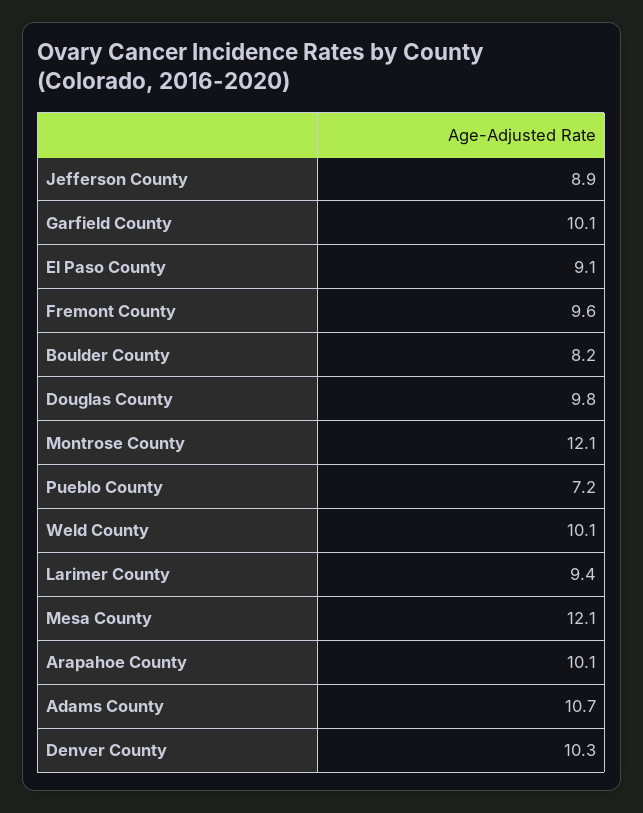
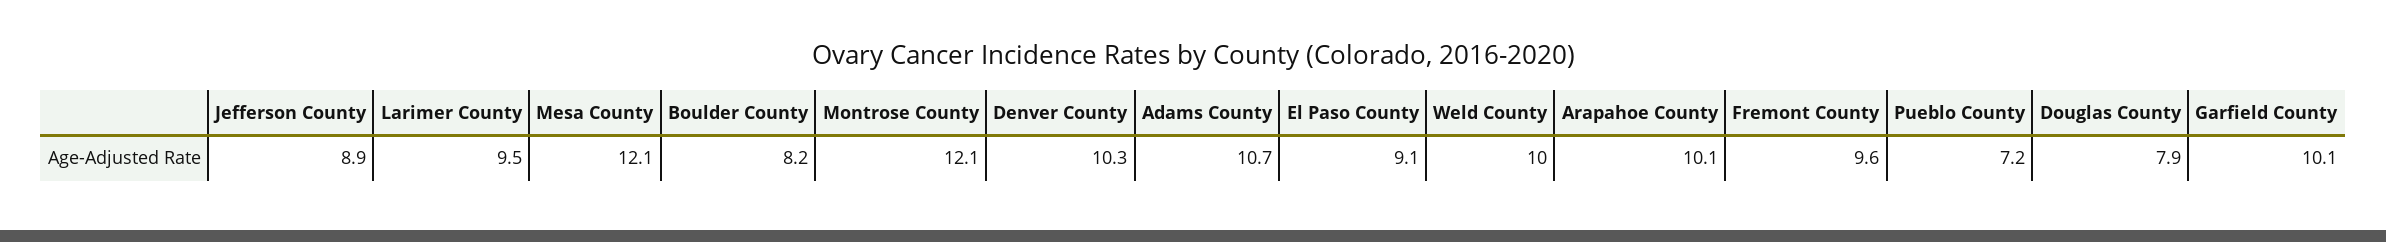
Douglas County: 9.8 -> 7.9
Weld County: 10.1 -> 10
Larimer County: 9.4 -> 9.5

